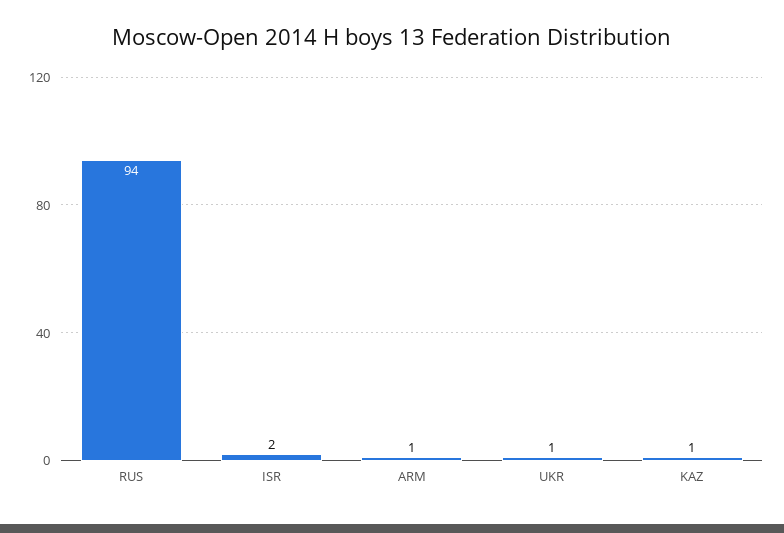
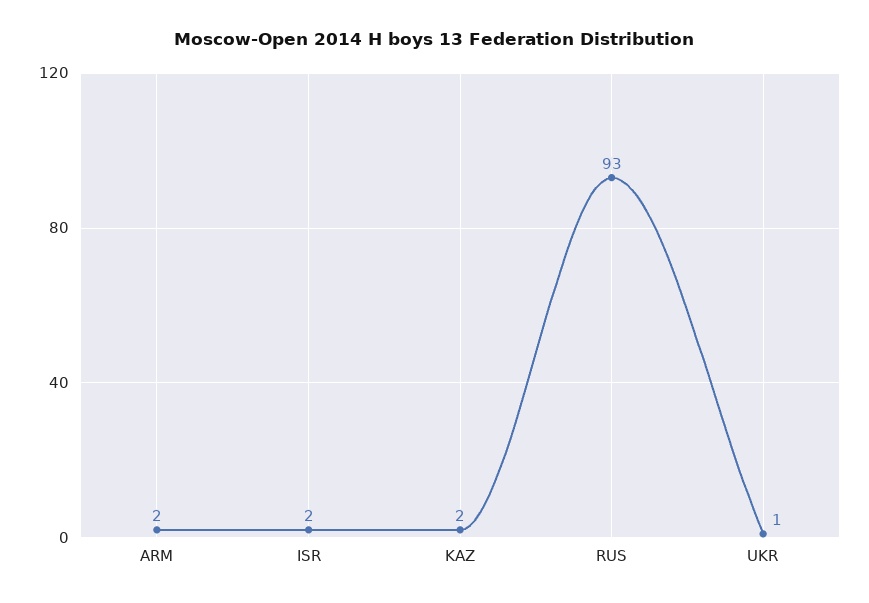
RUS: 94 -> 93
ARM: 1 -> 2
KAZ: 1 -> 2

